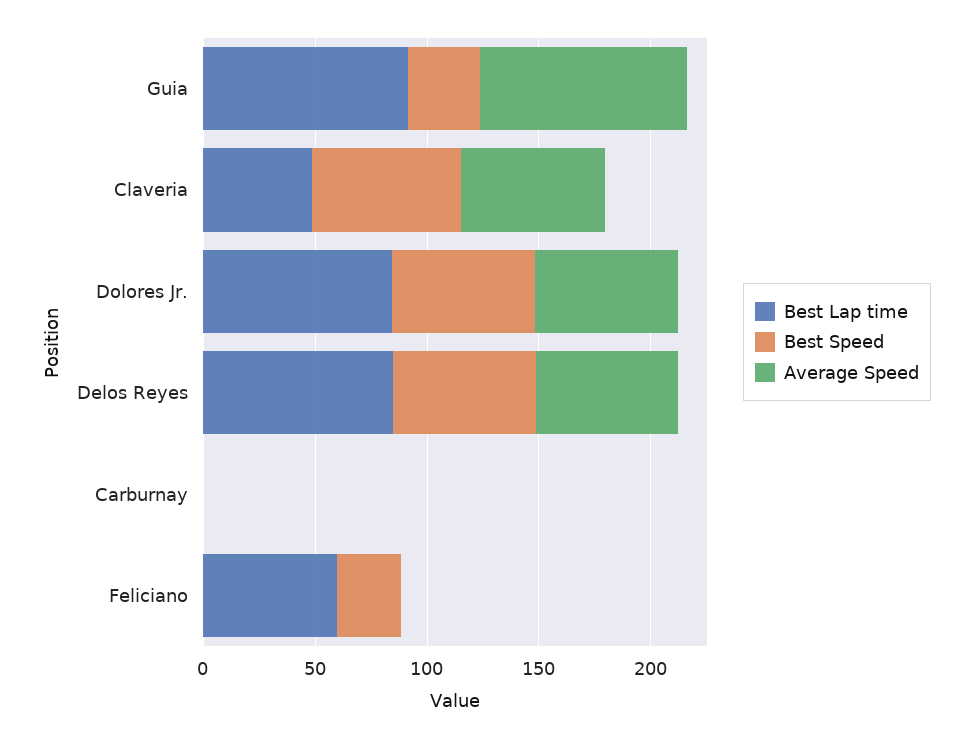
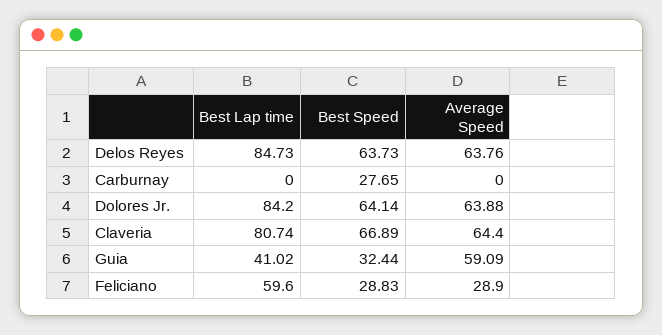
Best Lap time, Guia: 90 -> 41.02
Average Speed, Guia: 90 -> 59.09
Best Lap time, Claveria: 50 -> 80.74
Best Speed, Carburnay: 0 -> 27.65
Average Speed, Feliciano: 0 -> 28.9

